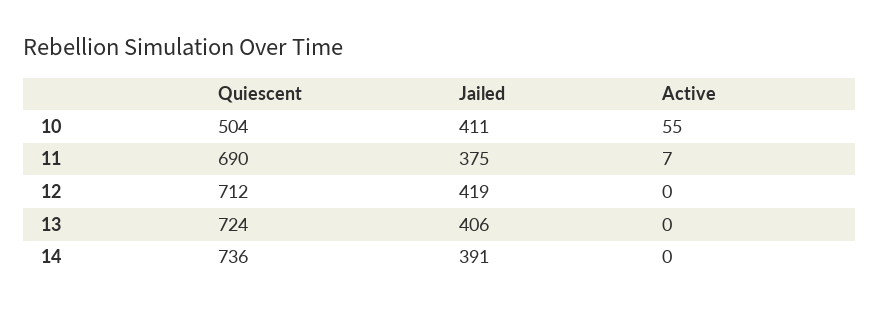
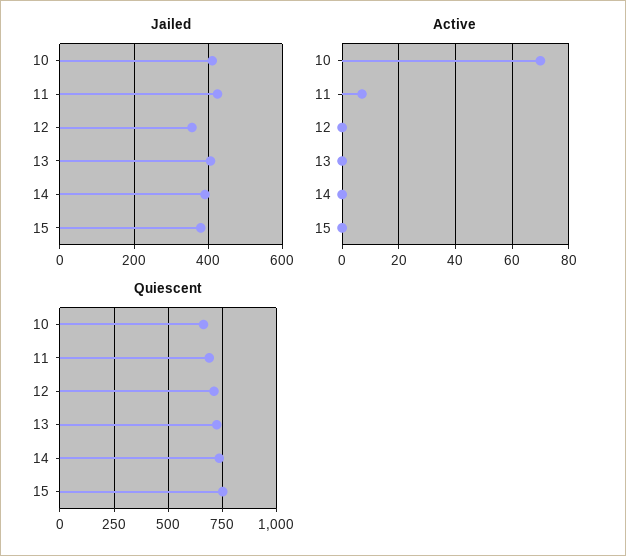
Quiescent, 10: 504 -> 650
Active, 10: 55 -> 70
Jailed, 11: 375 -> 420
Jailed, 12: 419 -> 360
Jailed, 15: none -> 380
Active, 15: none -> 0
Quiescent, 15: none -> 750

